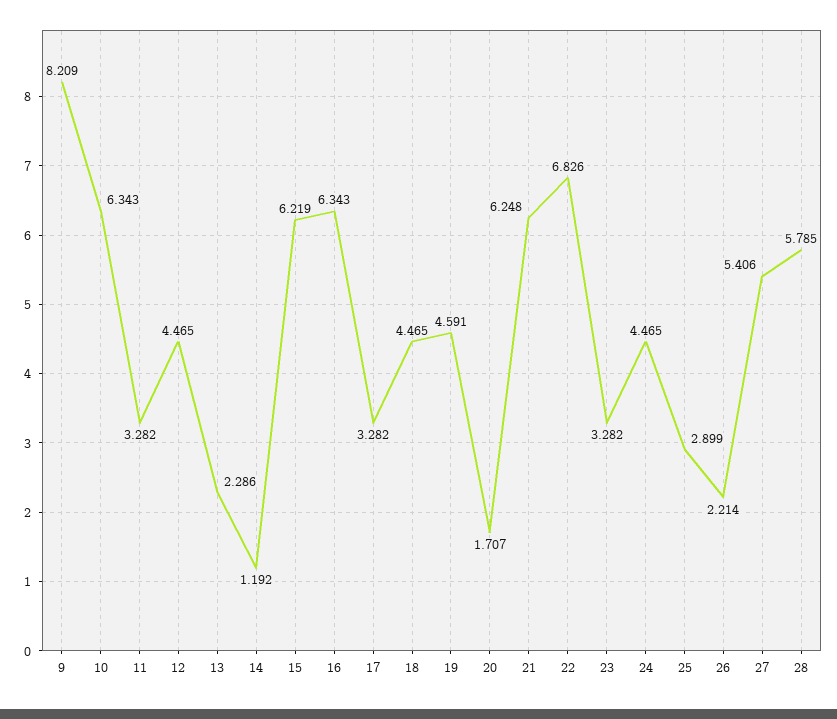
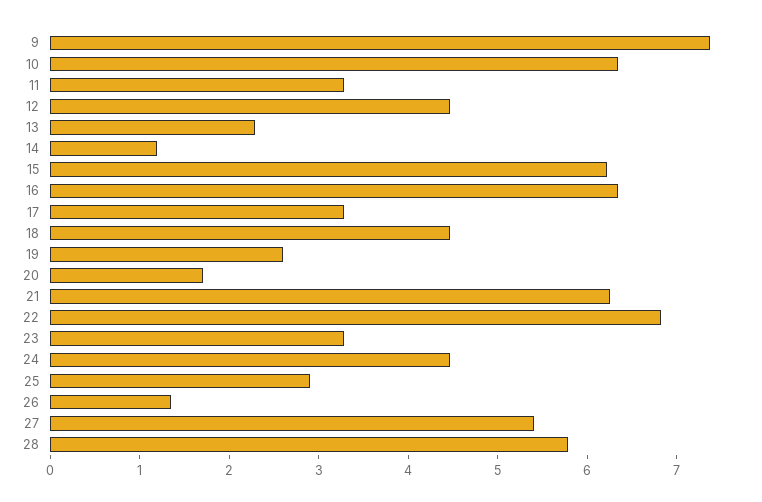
9: 8.209 -> 7.4
19: 4.591 -> 2.6
26: 2.214 -> 1.4

